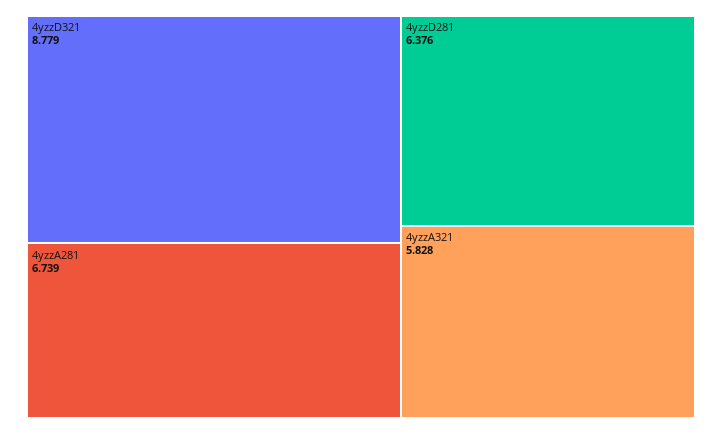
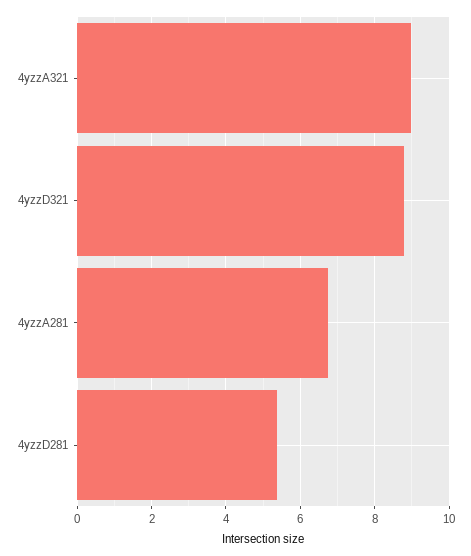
4yzzD281: 6.376 -> 5.4
4yzzA321: 5.828 -> 9

